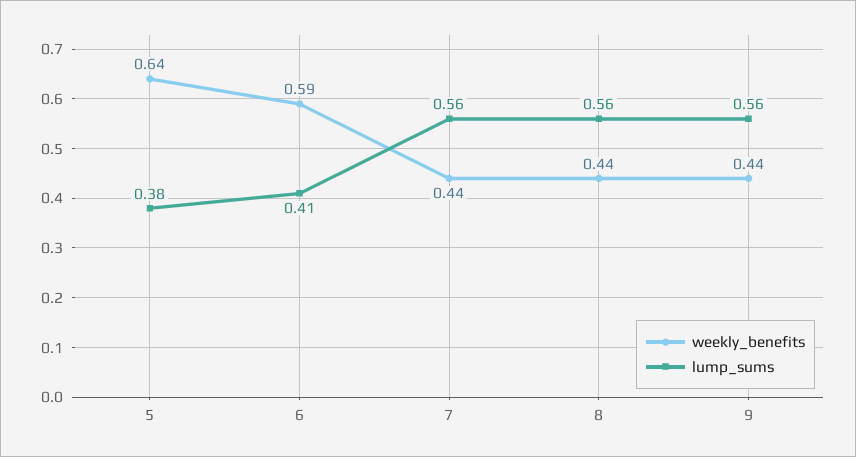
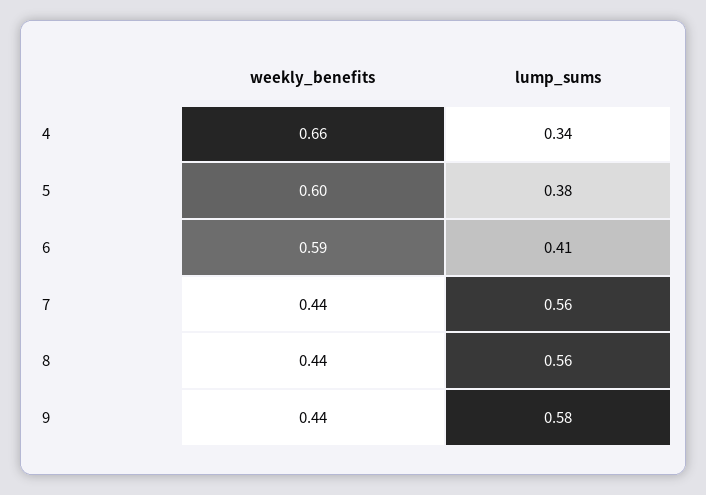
weekly_benefits, 5: 0.64 -> 0.6
lump_sums, 9: 0.56 -> 0.58
weekly_benefits, 4: none -> 0.66
lump_sums, 4: none -> 0.34

